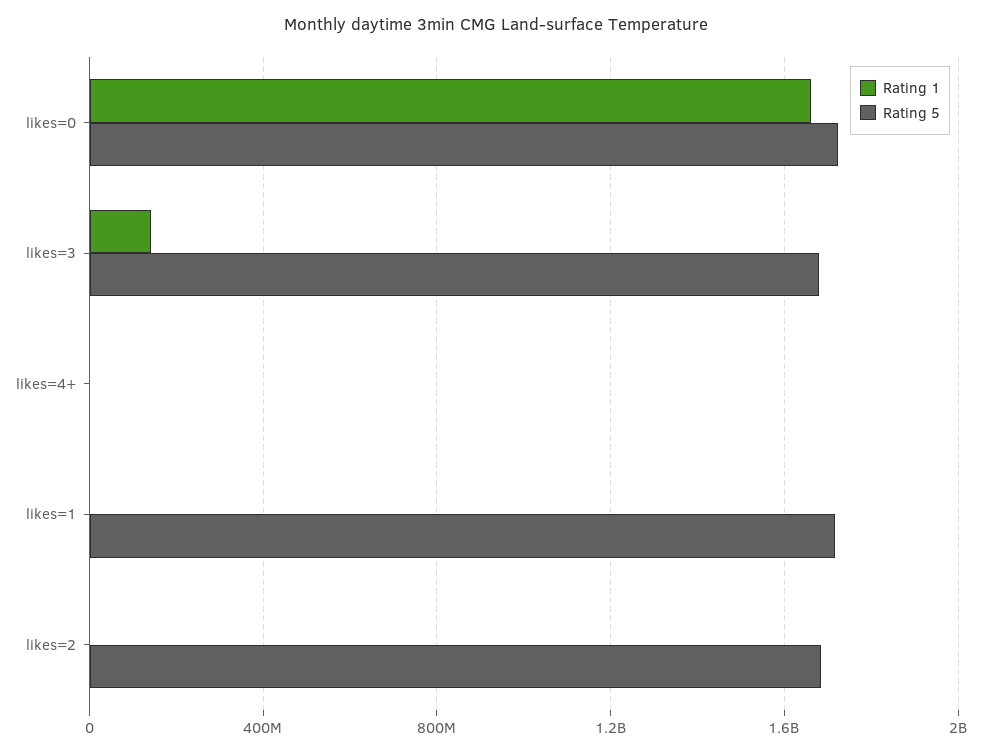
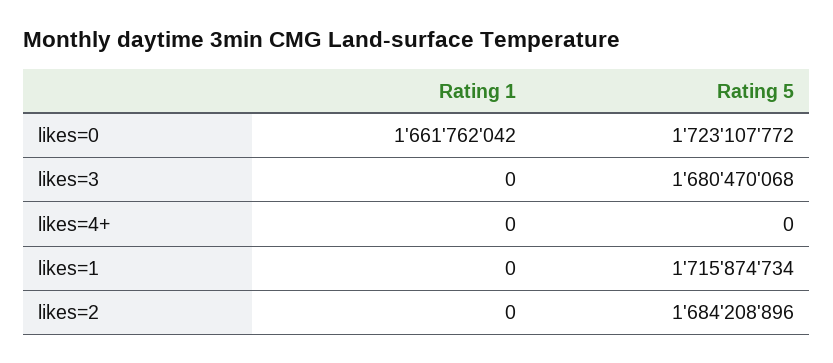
Rating 1, likes=3: 150000000 -> 0

